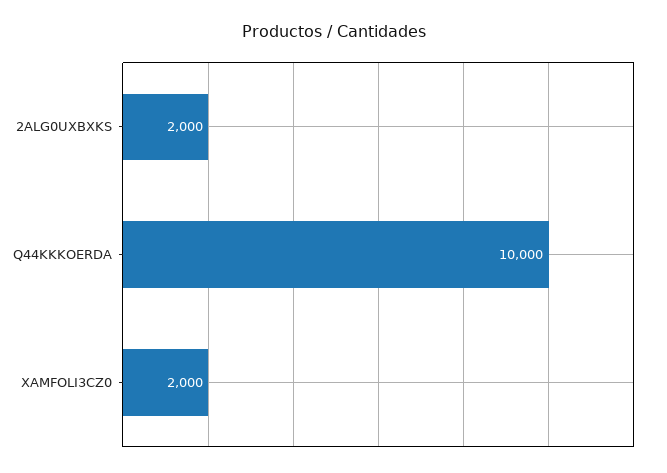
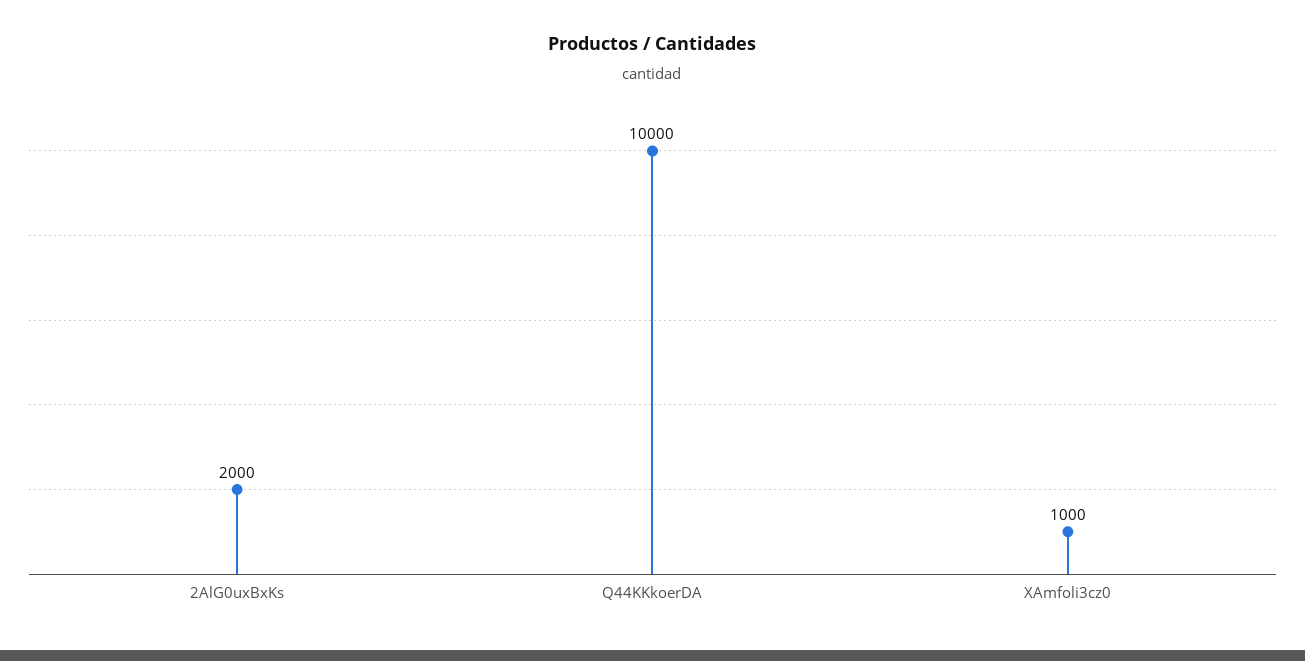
XAMFOLI3CZ0: 2000 -> 1000

